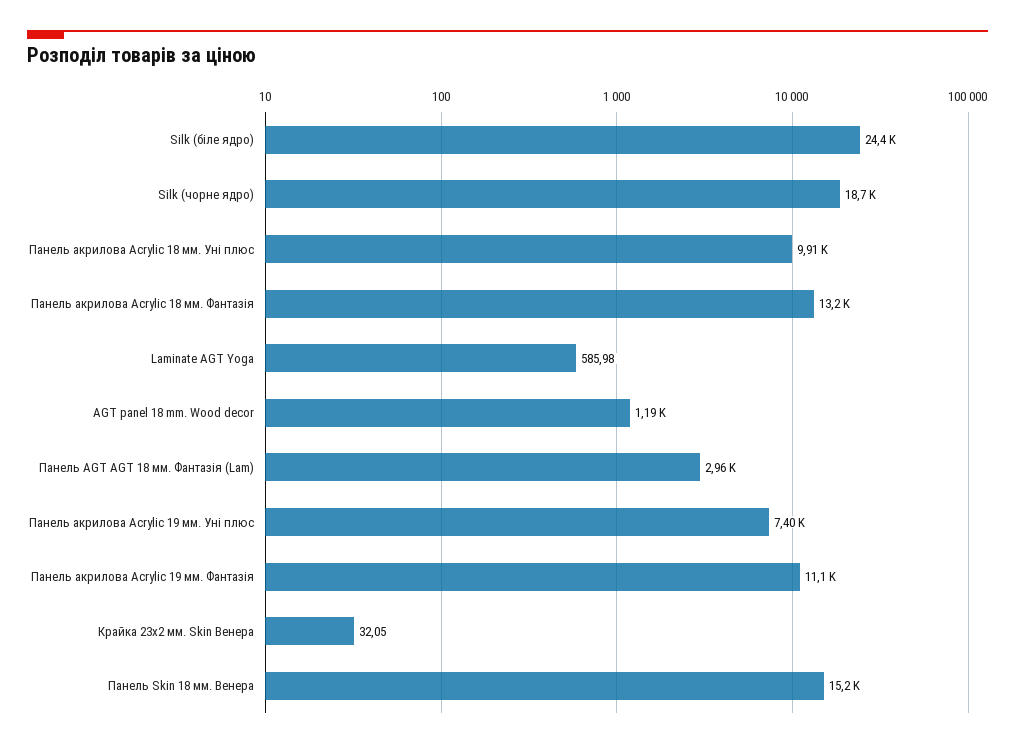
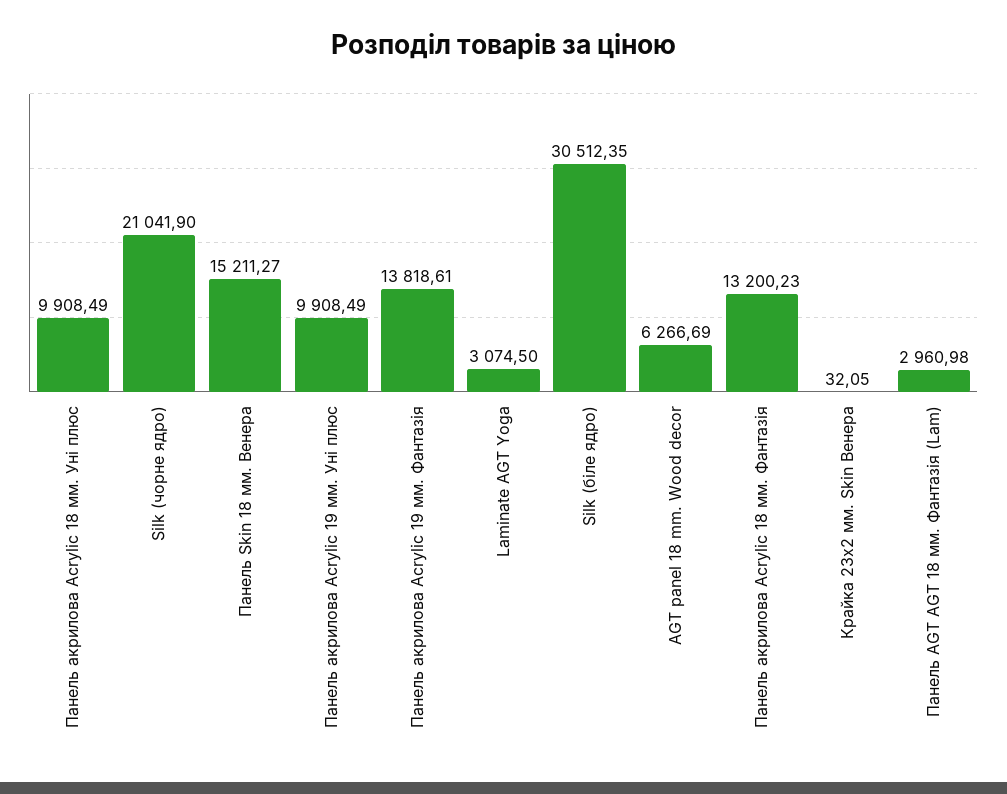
Silk (біле ядро): 24400 -> 30512.35
Silk (чорне ядро): 18700 -> 21041.9
Laminate AGT Yoga: 585.98 -> 3074.5
AGT panel 18 mm. Wood decor: 1190 -> 6266.69
Панель акрилова Acrylic 19 мм. Уні плюс: 7400 -> 9908.49
Панель акрилова Acrylic 19 мм. Фантазія: 11100 -> 13818.61

